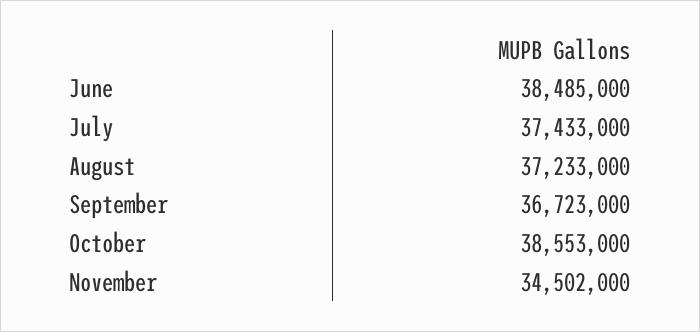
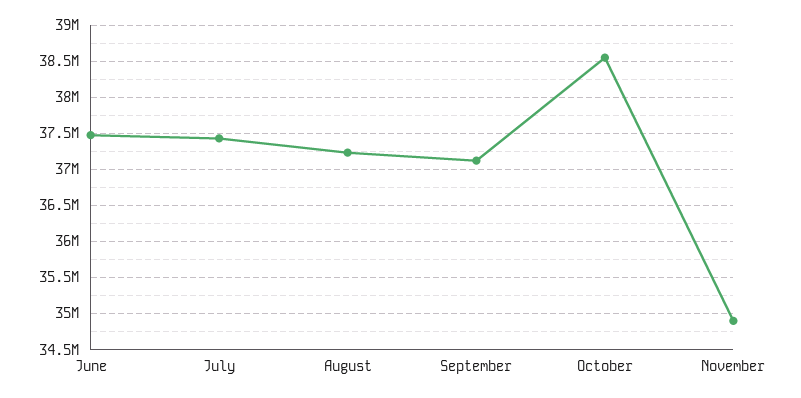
June: 38485000 -> 37500000
September: 36723000 -> 37100000
November: 34502000 -> 34900000

